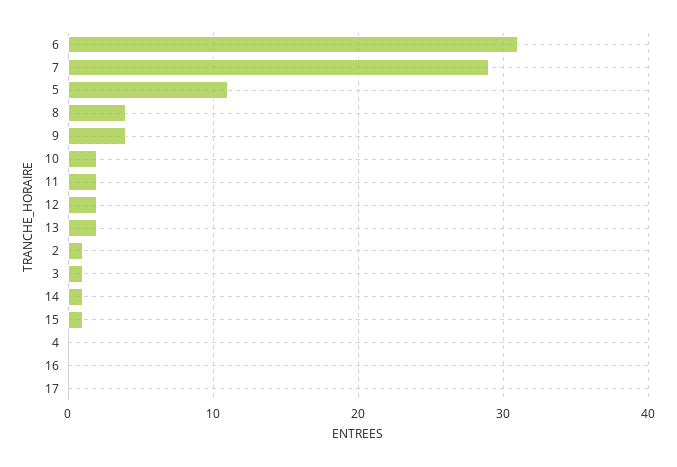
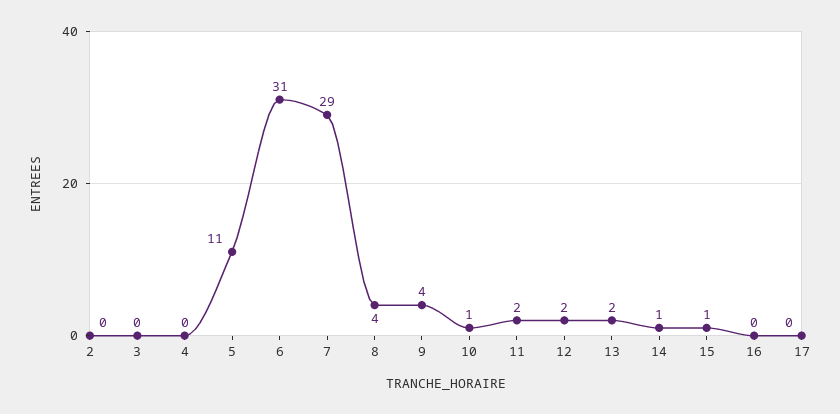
10: 2 -> 1
2: 1 -> 0
3: 1 -> 0

